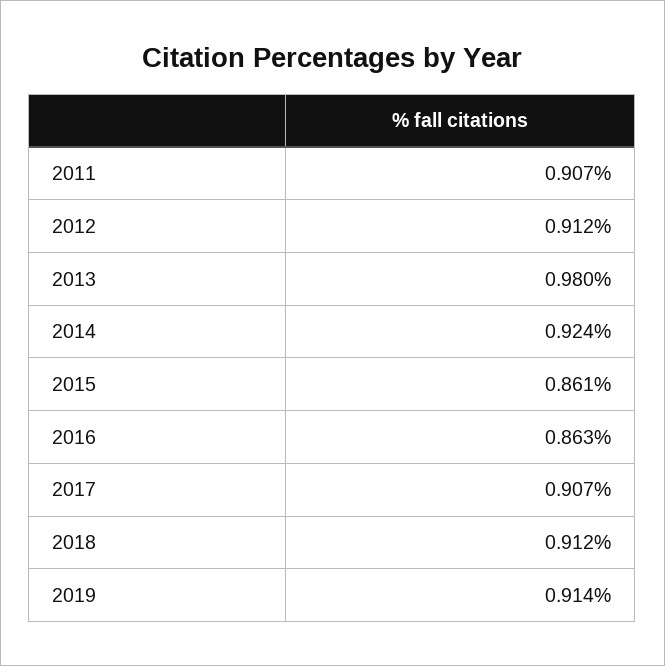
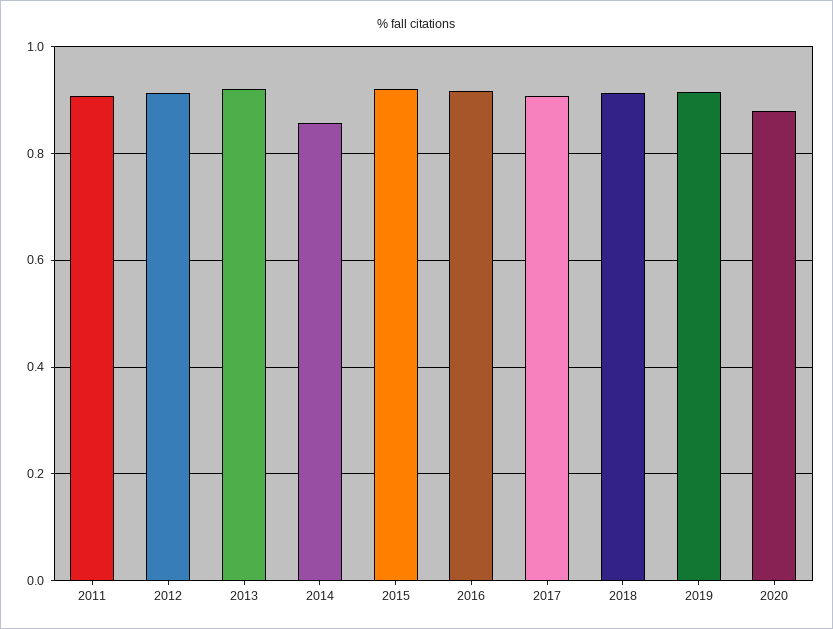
2013: 0.98 -> 0.92
2014: 0.924 -> 0.86
2015: 0.861 -> 0.92
2016: 0.863 -> 0.92
2020: none -> 0.88

